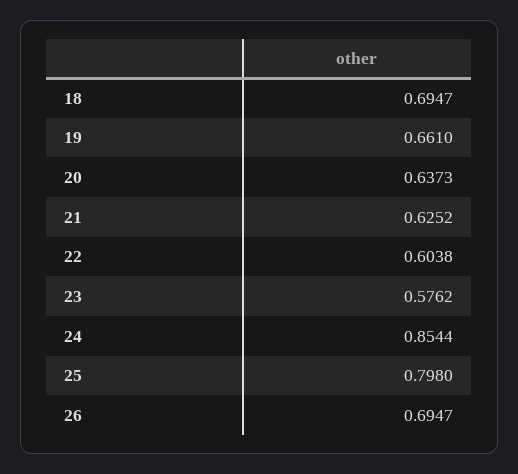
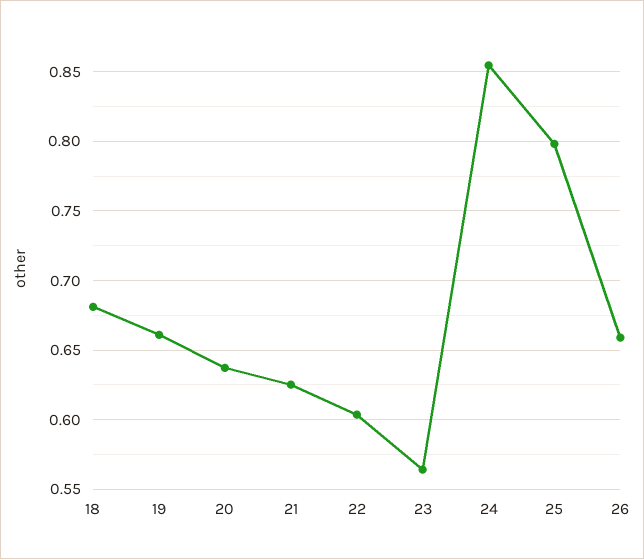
18: 0.6947 -> 0.68
23: 0.5762 -> 0.565
26: 0.6947 -> 0.66

